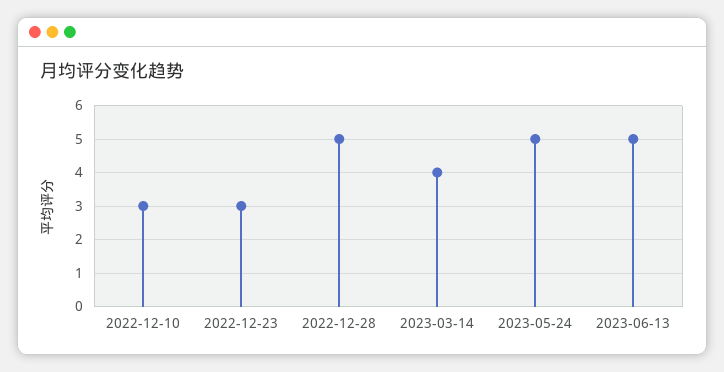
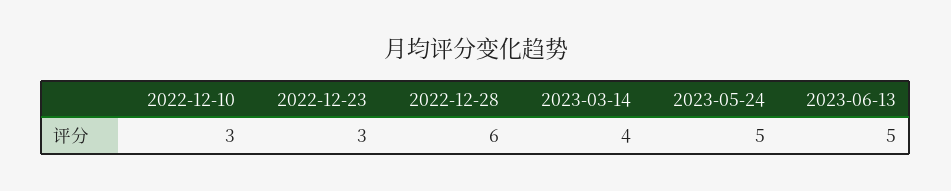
2022-12-28: 5 -> 6

